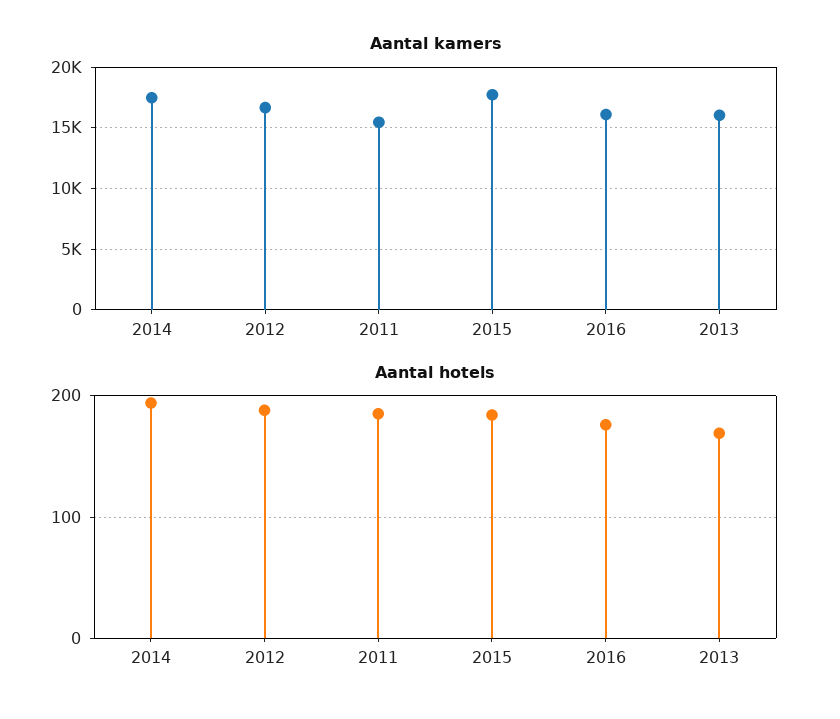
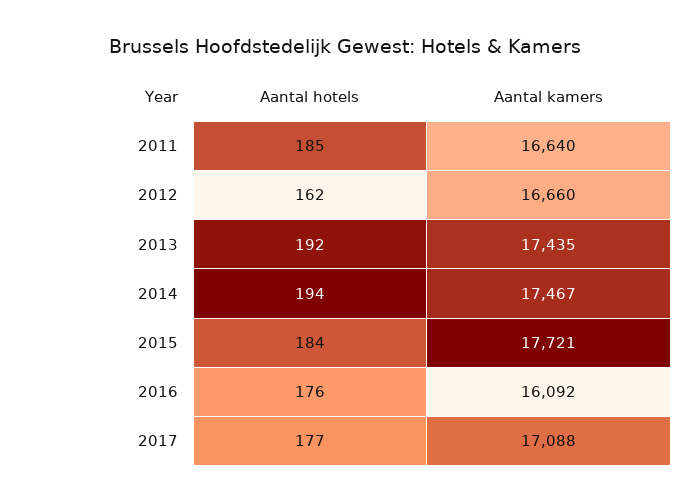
Aantal kamers, 2011: 15500 -> 16640
Aantal kamers, 2013: 16000 -> 17435
Aantal hotels, 2012: 190 -> 162
Aantal hotels, 2013: 170 -> 192
Aantal hotels, 2017: none -> 177
Aantal kamers, 2017: none -> 17088

